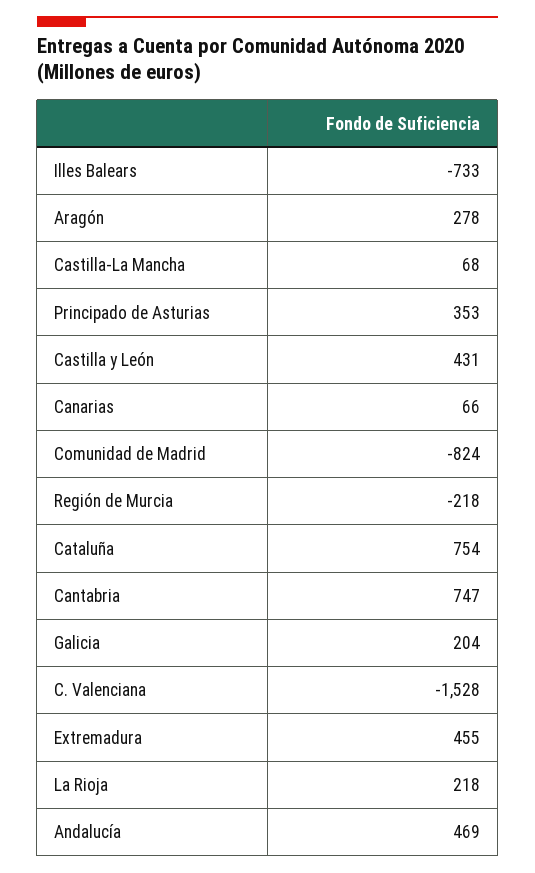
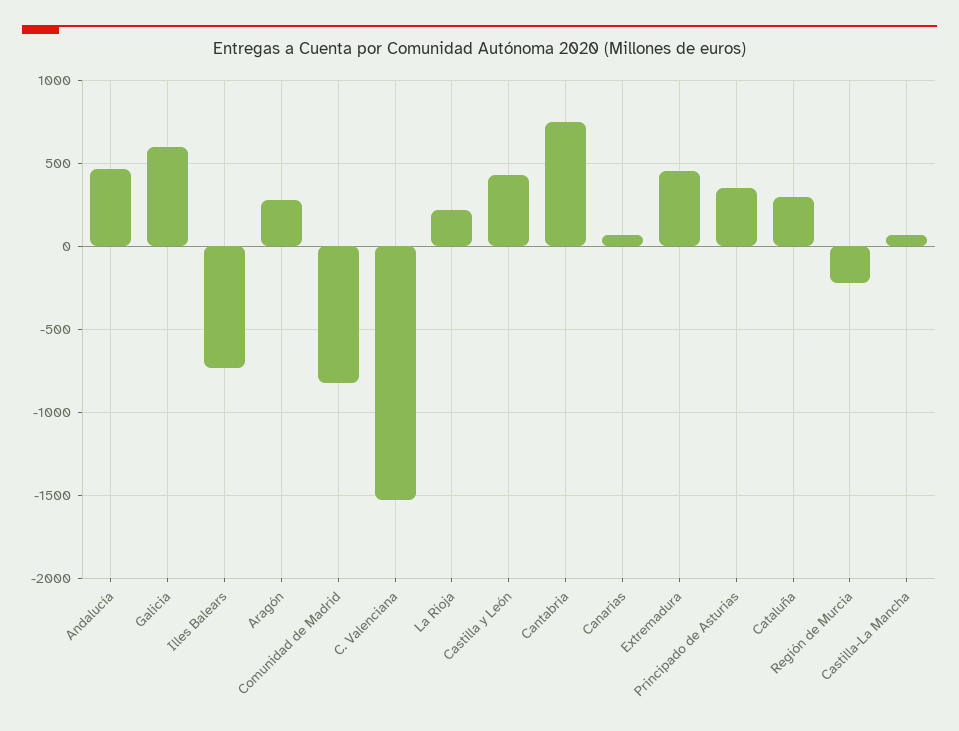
Cataluña: 754 -> 300
Galicia: 204 -> 600

